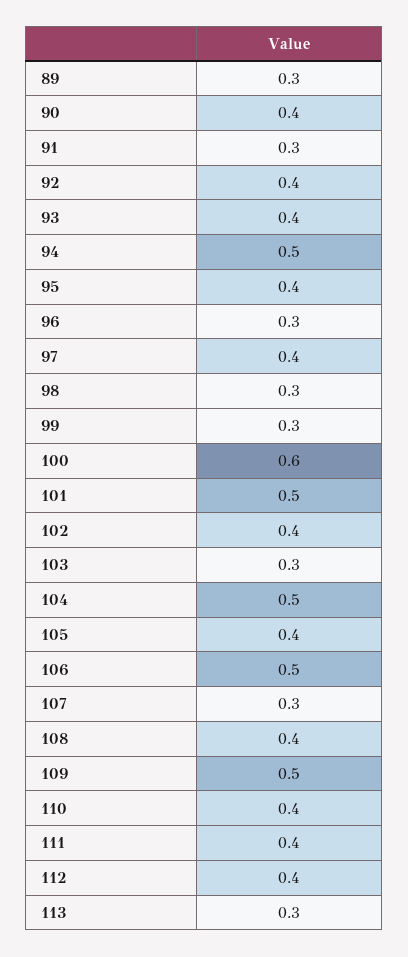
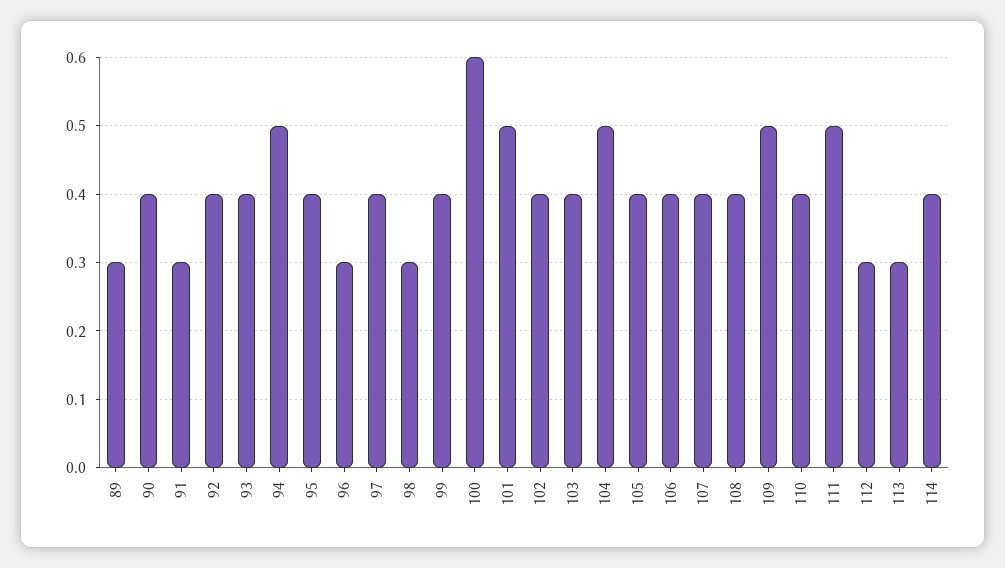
99: 0.3 -> 0.4
103: 0.3 -> 0.4
106: 0.5 -> 0.4
107: 0.3 -> 0.4
111: 0.4 -> 0.5
112: 0.4 -> 0.3
114: none -> 0.4

